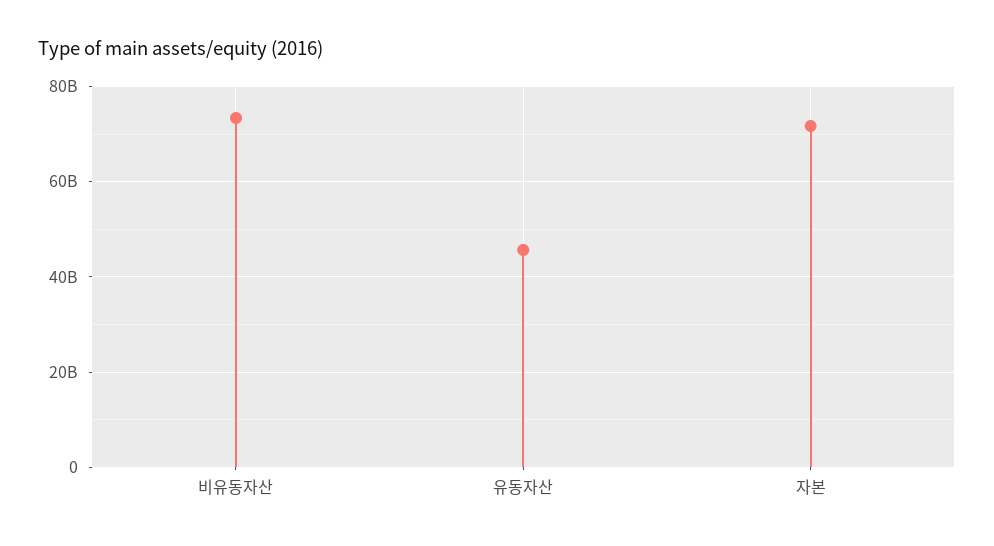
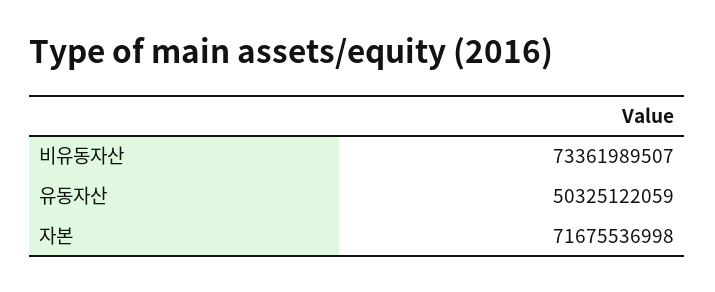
유동자산: 46000000000 -> 50325122059

